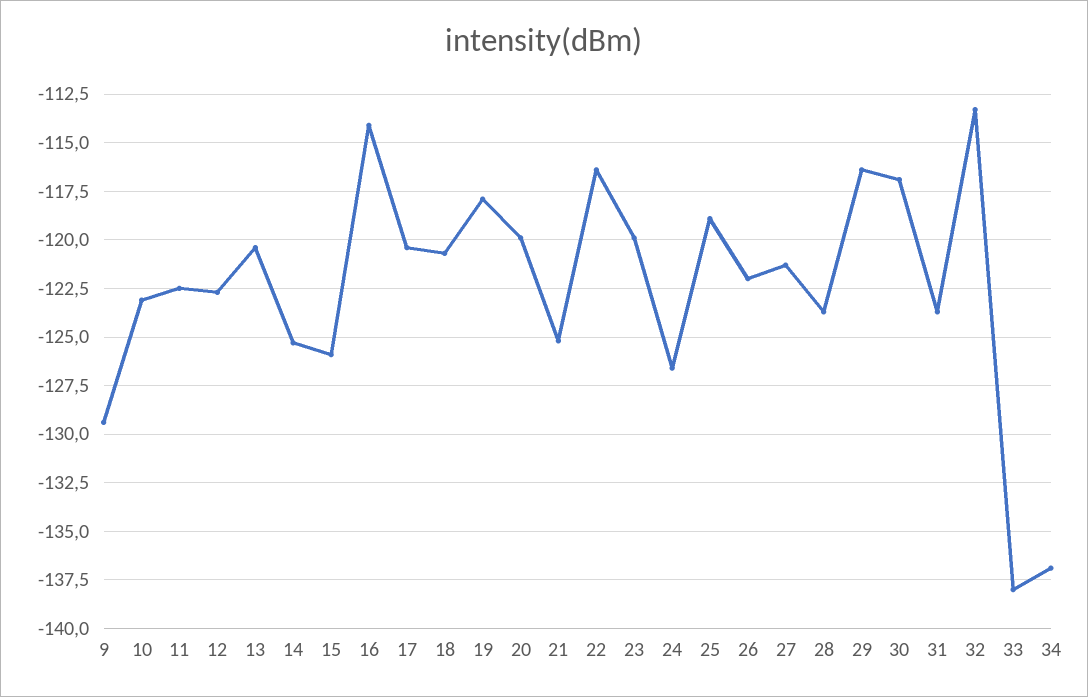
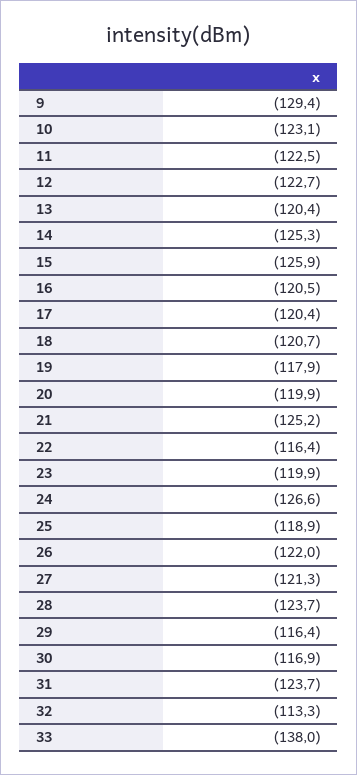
16: -114 -> -120.5
34: -137 -> none

